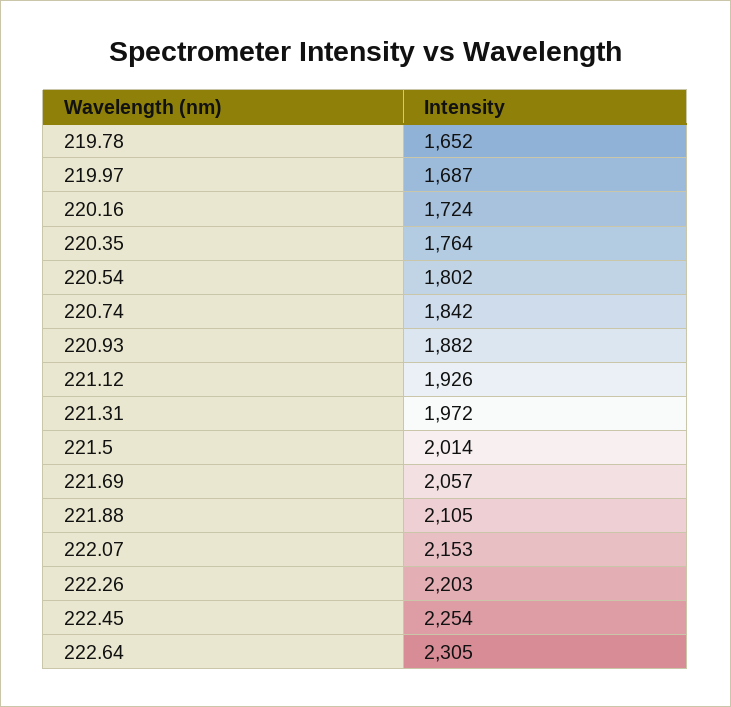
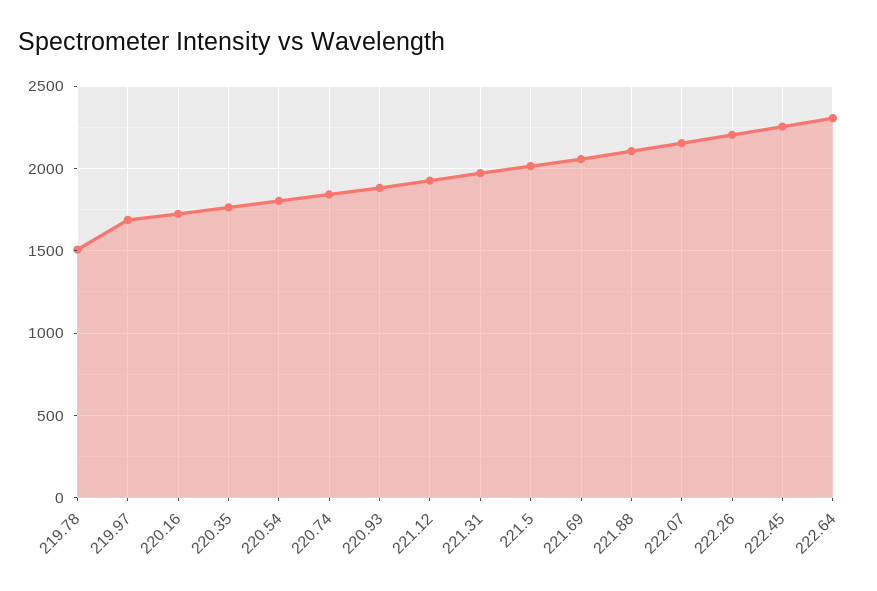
219.78: 1652 -> 1500

